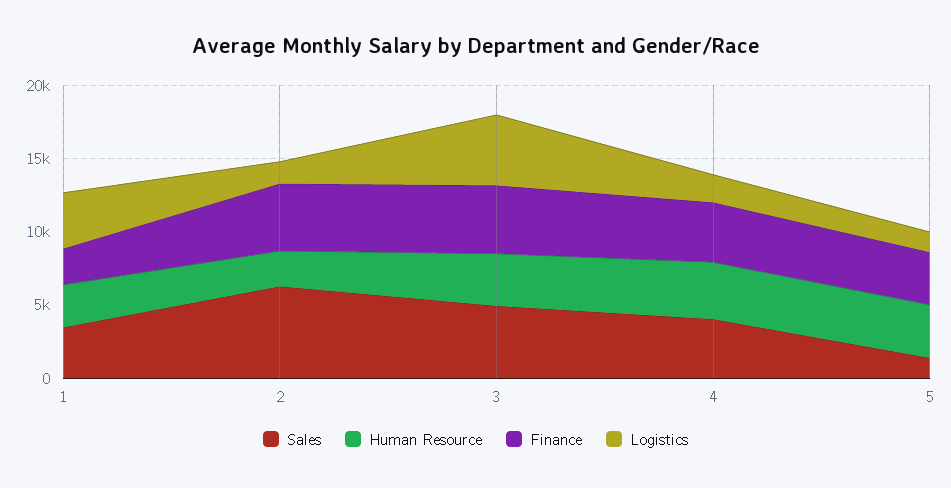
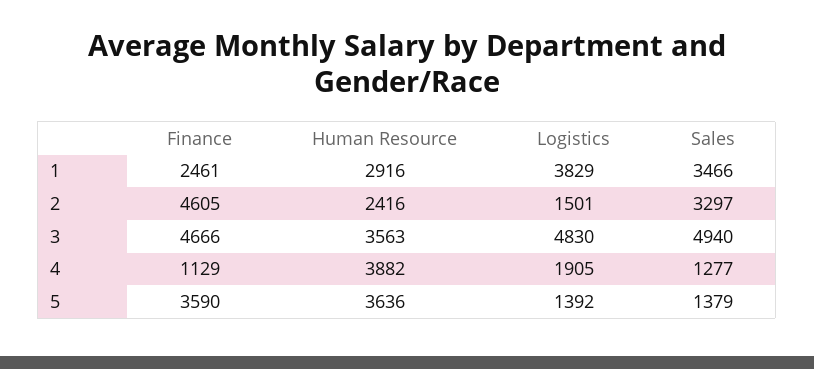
Sales, 2: 6000 -> 3297
Sales, 4: 4000 -> 1277
Finance, 4: 4000 -> 1129

